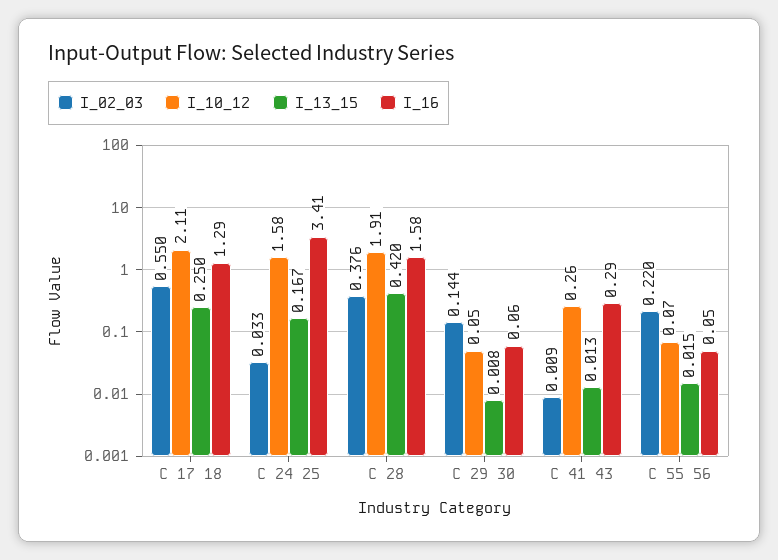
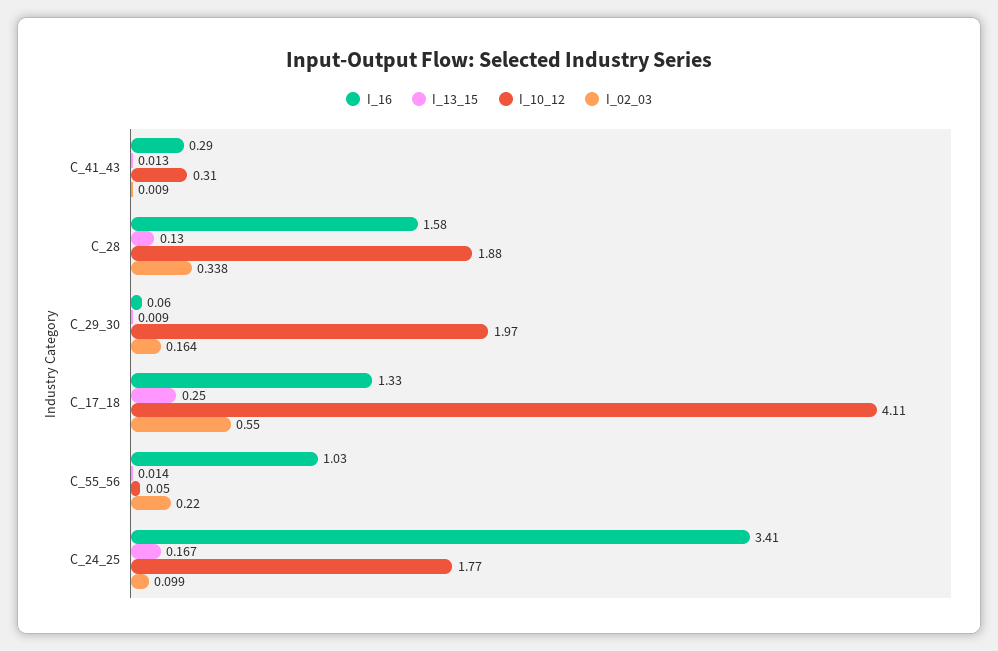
I_10_12, C 17 18: 2.11 -> 4.11
I_16, C 17 18: 1.29 -> 1.33
I_02_03, C 24 25: 0.033 -> 0.099
I_10_12, C 24 25: 1.58 -> 1.77
I_02_03, C 28: 0.376 -> 0.338
I_10_12, C 28: 1.91 -> 1.88
I_13_15, C 28: 0.42 -> 0.13
I_02_03, C 29 30: 0.144 -> 0.164
I_10_12, C 29 30: 0.05 -> 1.97
I_13_15, C 29 30: 0.008 -> 0.009
I_10_12, C 41 43: 0.26 -> 0.31
I_10_12, C 55 56: 0.07 -> 0.05
I_13_15, C 55 56: 0.015 -> 0.014
I_16, C 55 56: 0.05 -> 1.03

